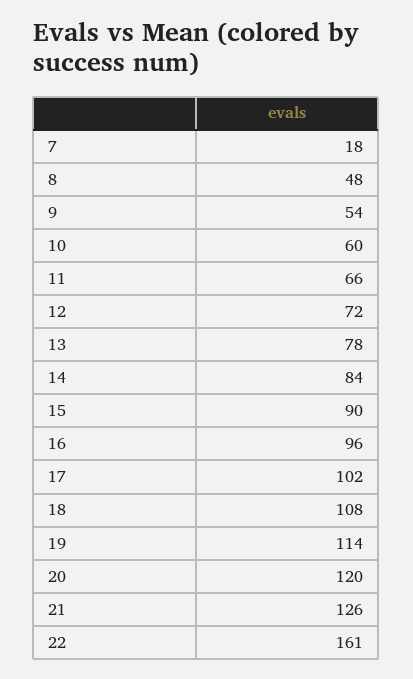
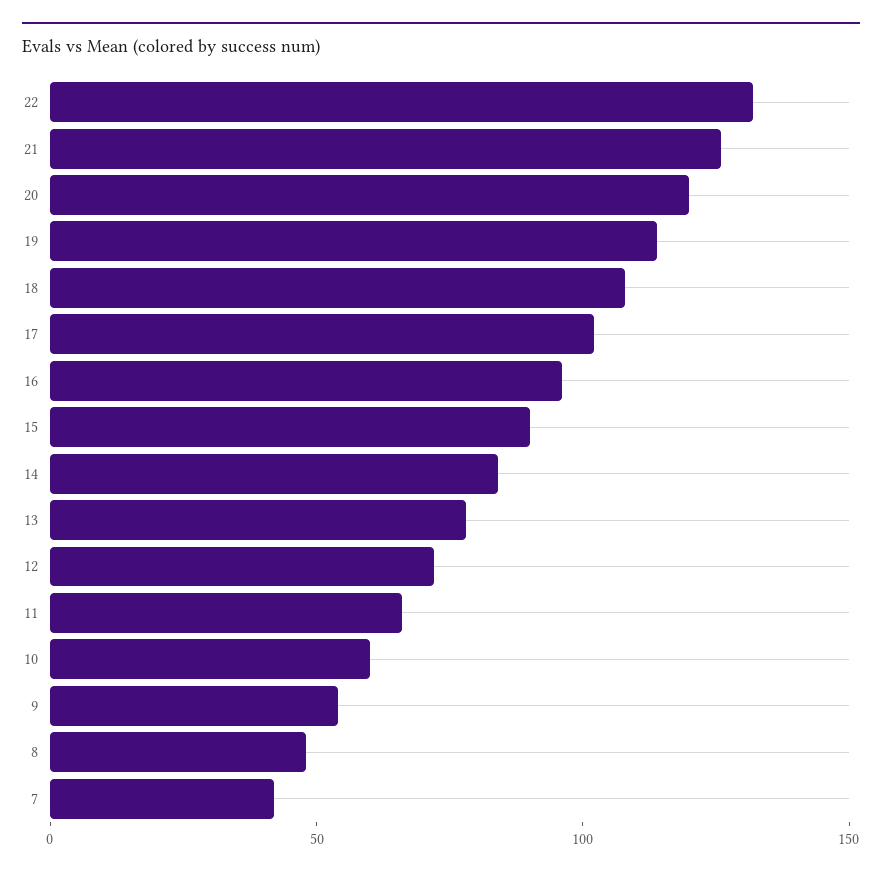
7: 18 -> 40
22: 161 -> 130

